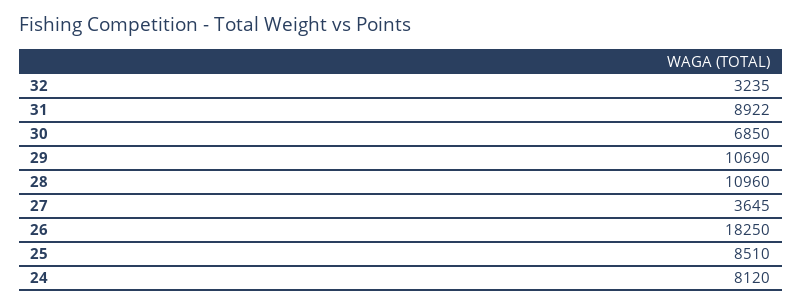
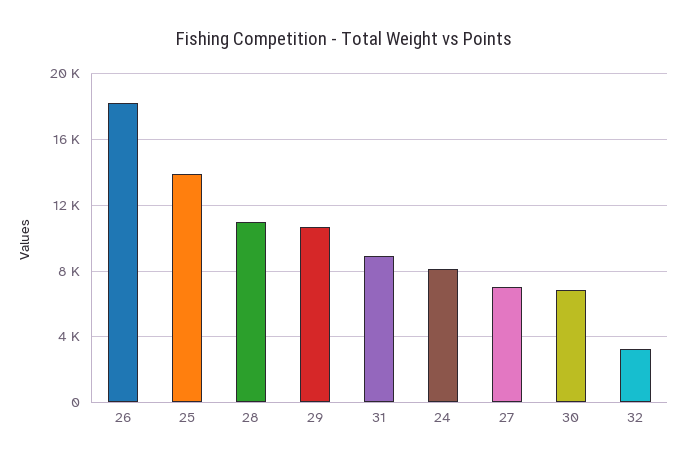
27: 3645 -> 7000
25: 8510 -> 14000

